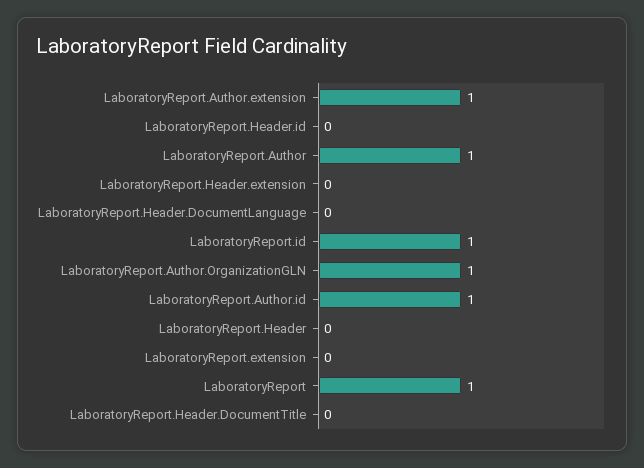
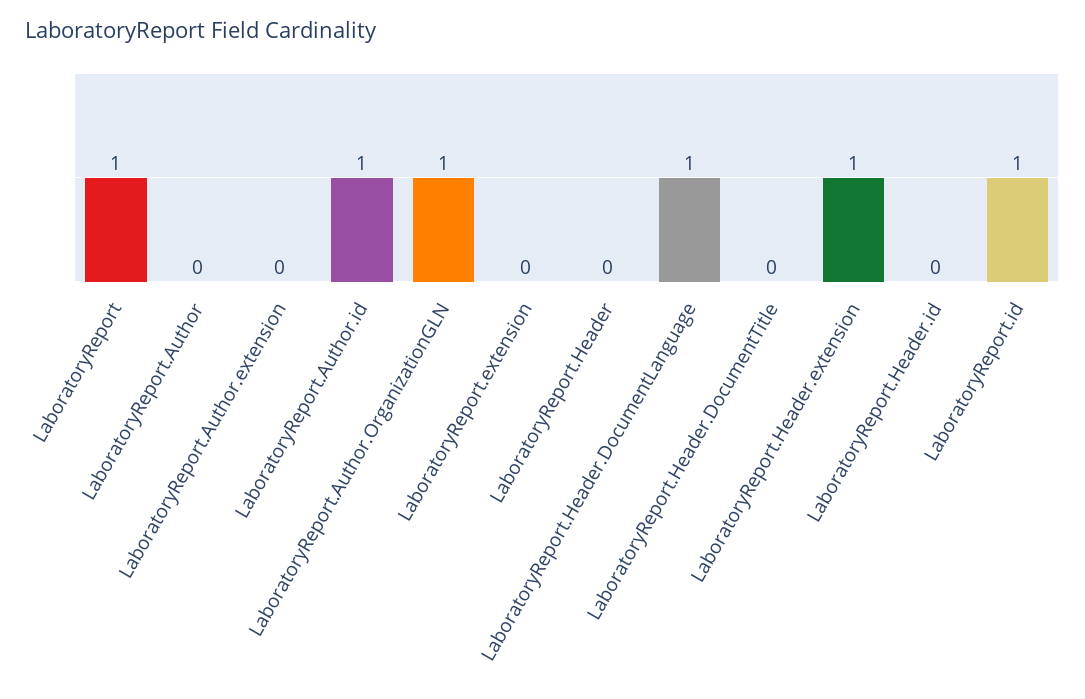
LaboratoryReport.Author.extension: 1 -> 0
LaboratoryReport.Author: 1 -> 0
LaboratoryReport.Header.extension: 0 -> 1
LaboratoryReport.Header.DocumentLanguage: 0 -> 1

